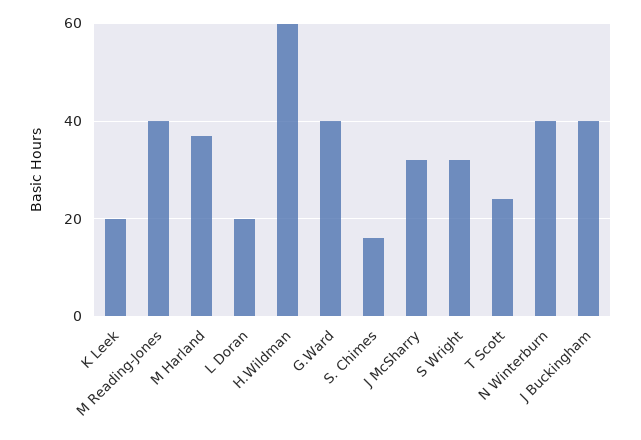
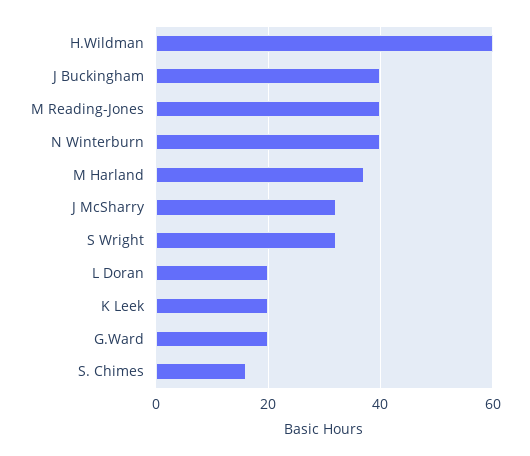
G.Ward: 40 -> 20
T Scott: 25 -> none

